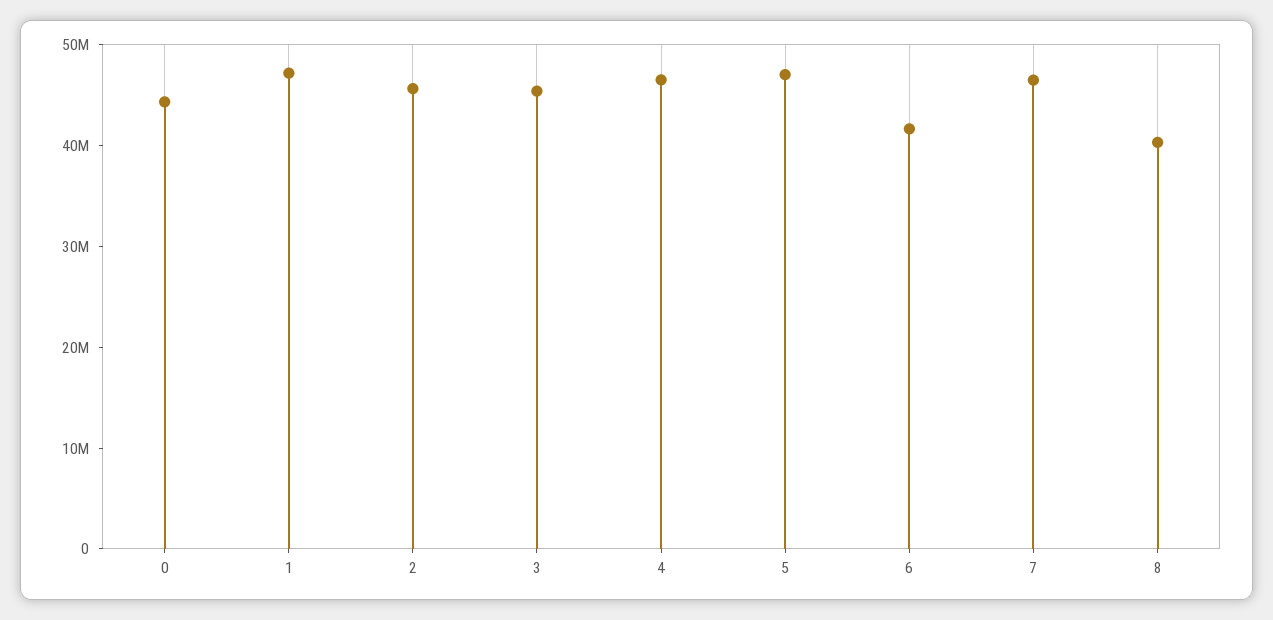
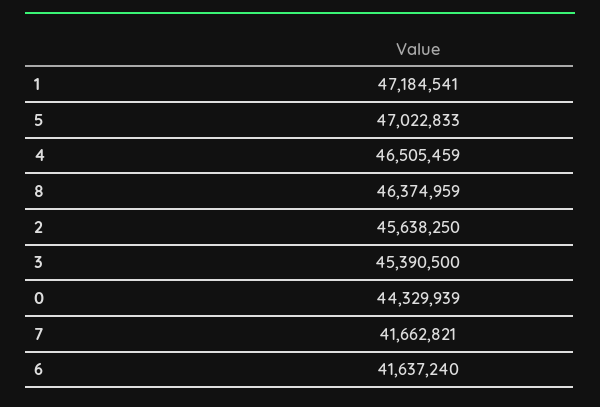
7: 46000000 -> 41662821
8: 40000000 -> 46374959

